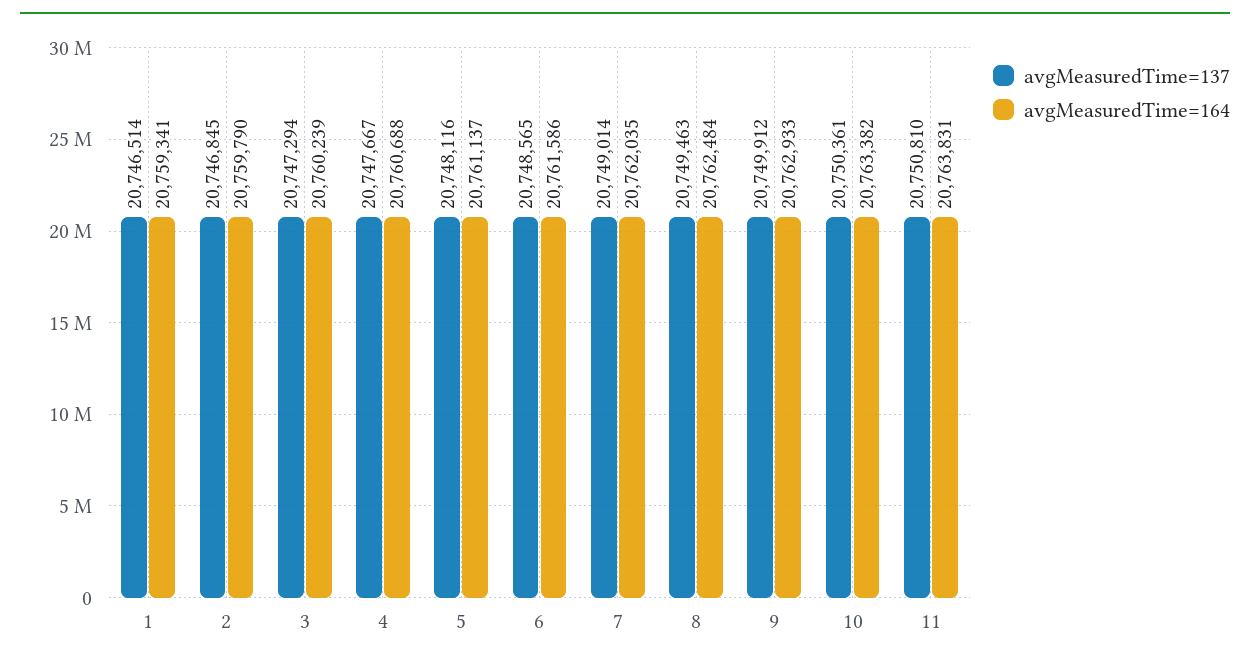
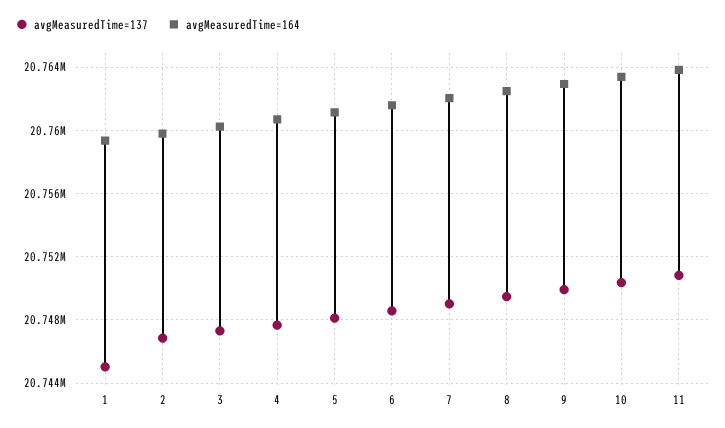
avgMeasuredTime=137, 1: 20746514 -> 20745000

